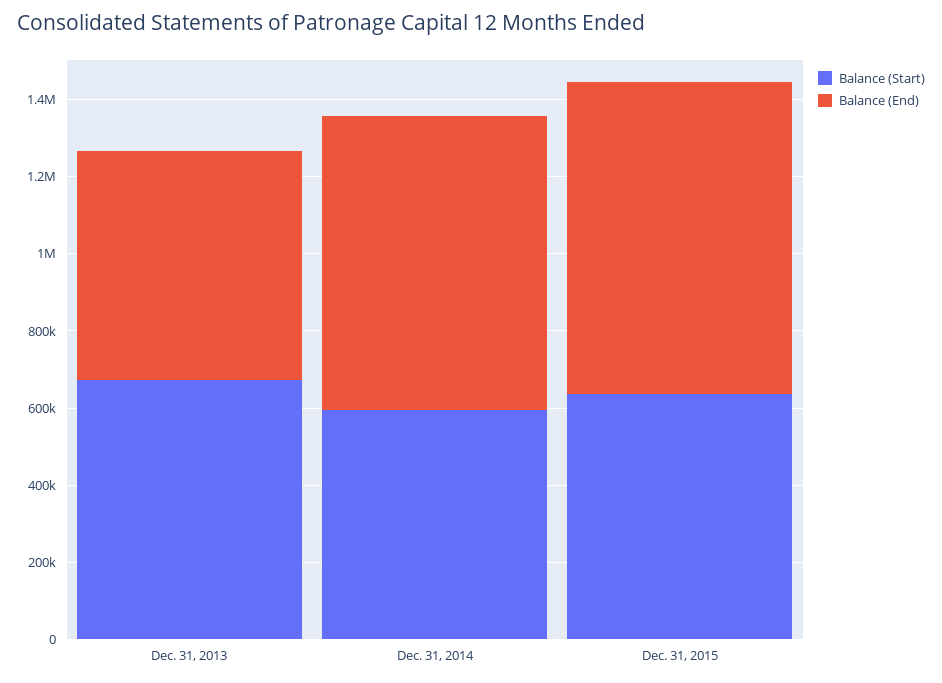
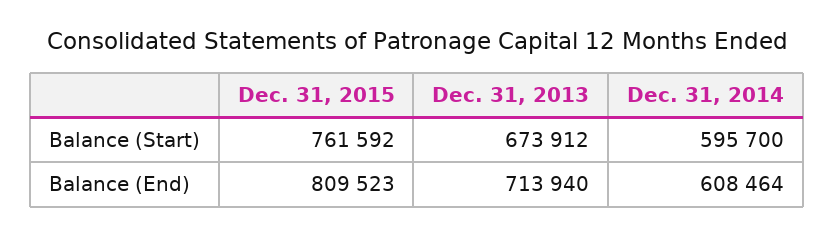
Balance (End), Dec. 31, 2013: 600000 -> 713940
Balance (End), Dec. 31, 2014: 750000 -> 608464
Balance (Start), Dec. 31, 2015: 650000 -> 761592

